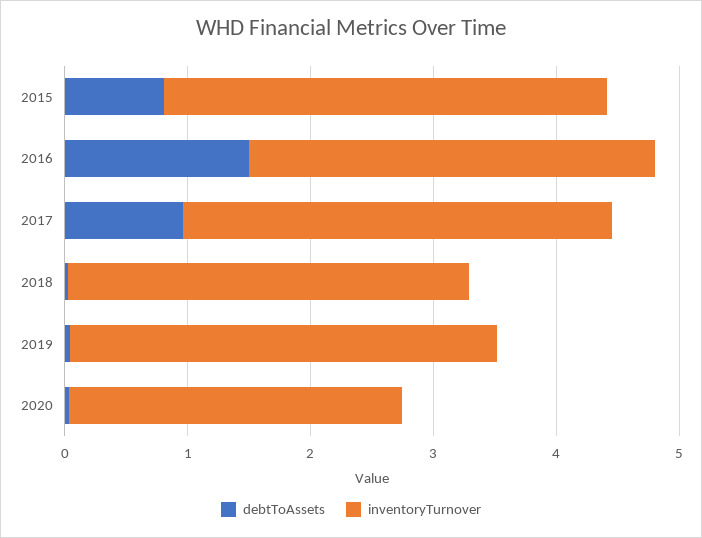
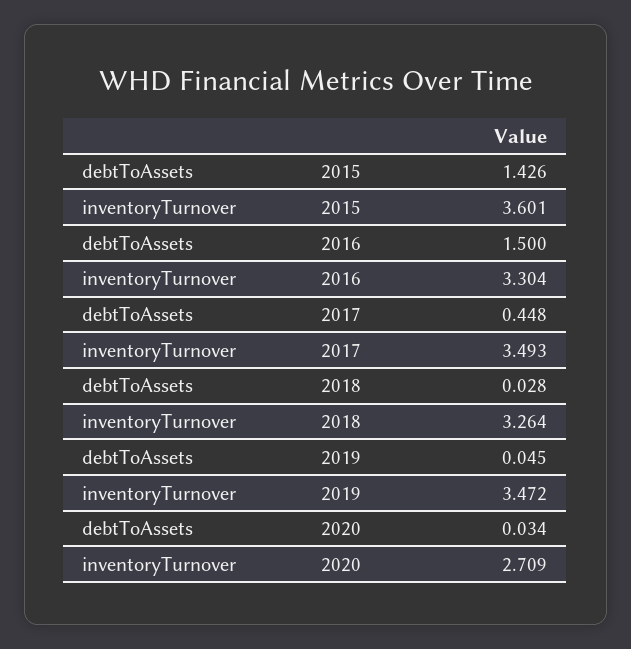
debtToAssets, 2015: 0.8 -> 1.426
debtToAssets, 2017: 1 -> 0.448

